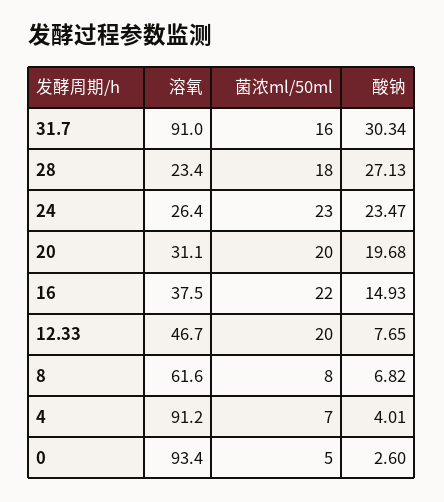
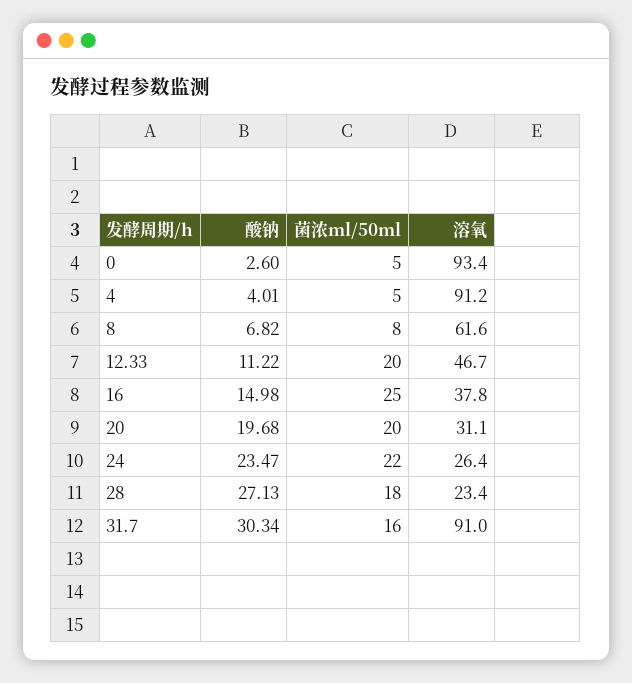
菌浓ml/50ml, 24: 23 -> 22
溶氧, 16: 37.5 -> 37.8
菌浓ml/50ml, 16: 22 -> 25
酸钠, 16: 14.93 -> 14.98
酸钠, 12.33: 7.65 -> 11.22
菌浓ml/50ml, 4: 7 -> 5

